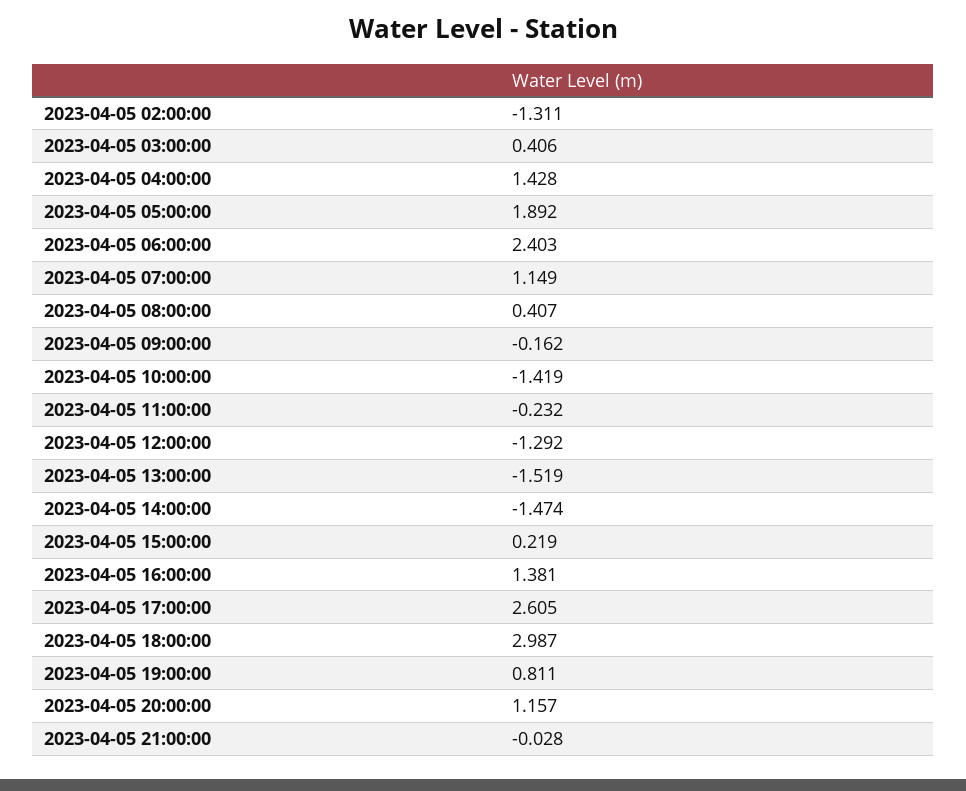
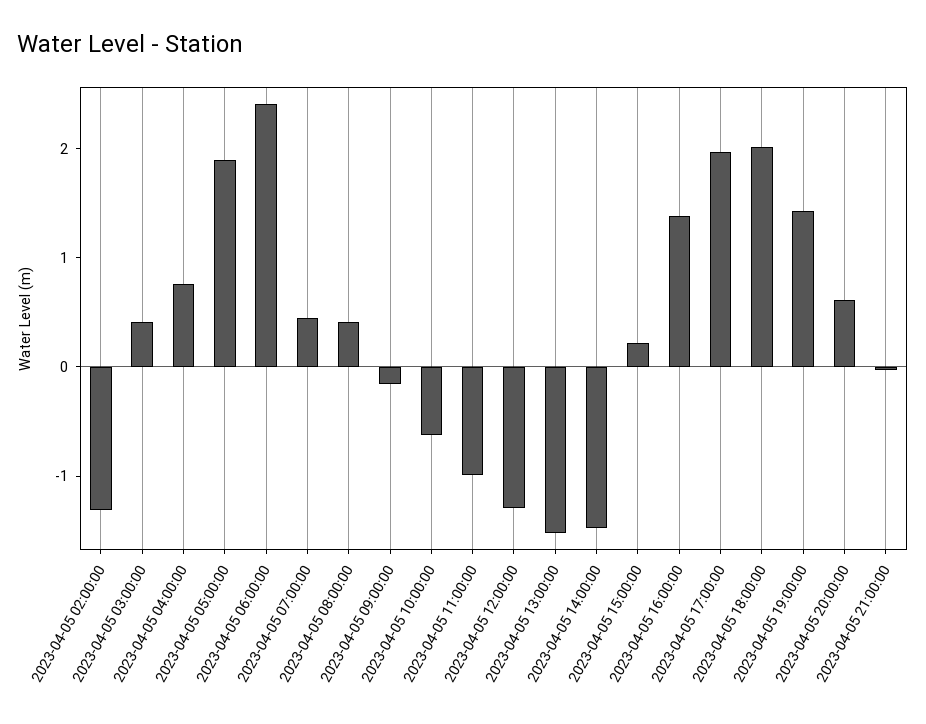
2023-04-05 04:00:00: 1.428 -> 0.8
2023-04-05 07:00:00: 1.149 -> 0.4
2023-04-05 10:00:00: -1.419 -> -0.6
2023-04-05 11:00:00: -0.232 -> -1
2023-04-05 17:00:00: 2.605 -> 2
2023-04-05 18:00:00: 2.987 -> 2
2023-04-05 19:00:00: 0.811 -> 1.4
2023-04-05 20:00:00: 1.157 -> 0.6

